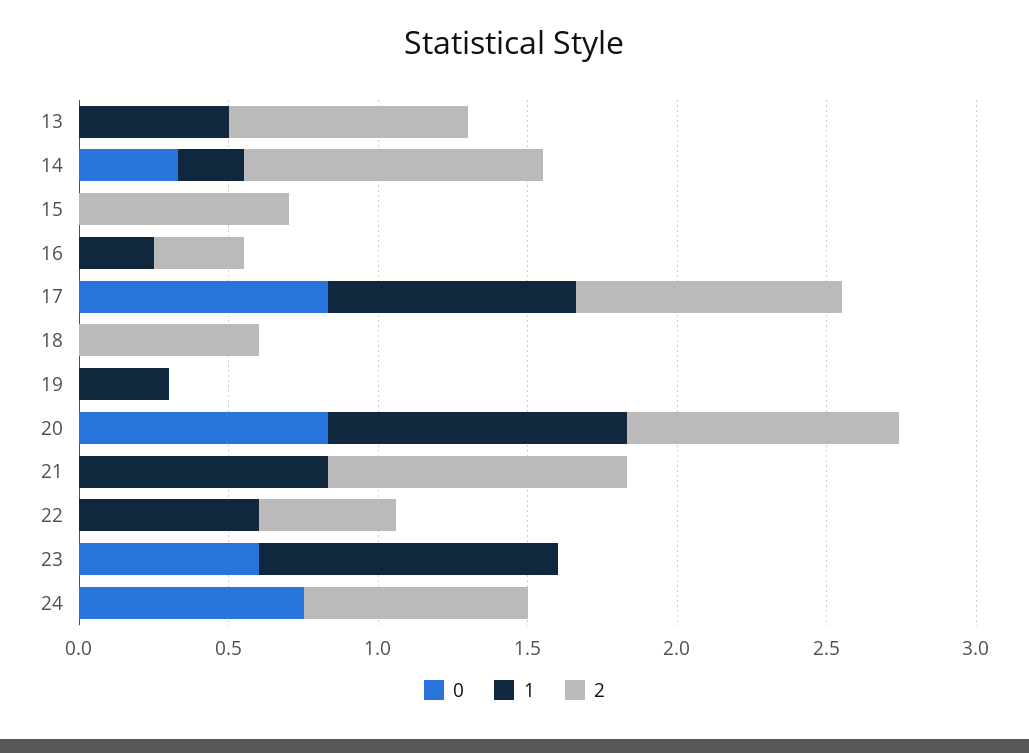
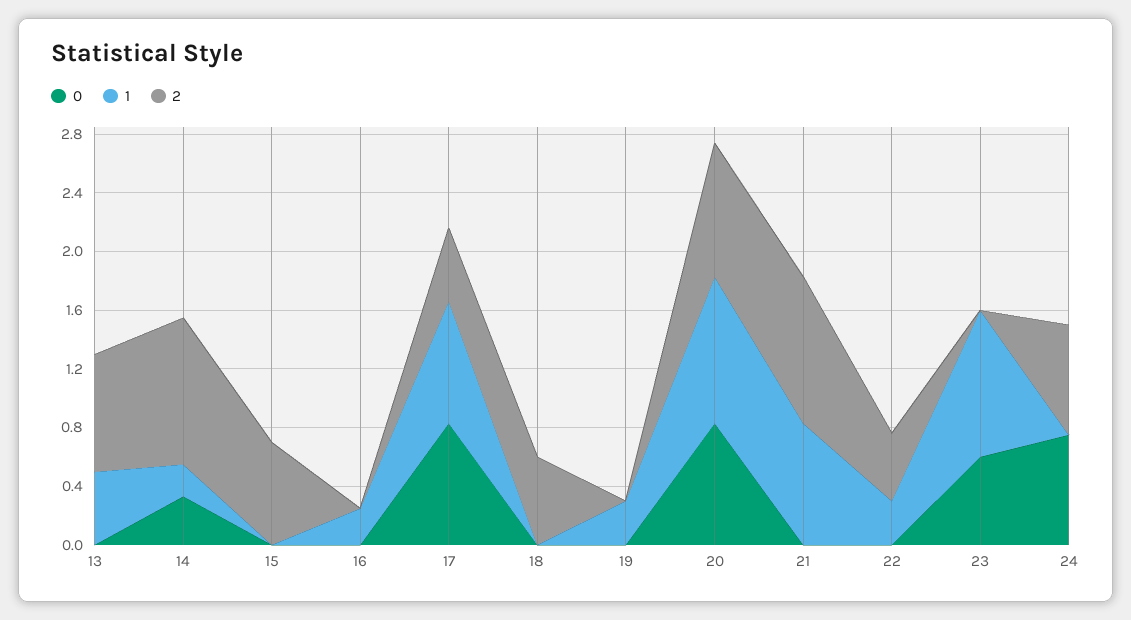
2, 16: 0.3 -> 0
2, 17: 0.9 -> 0.5
1, 22: 0.6 -> 0.3

